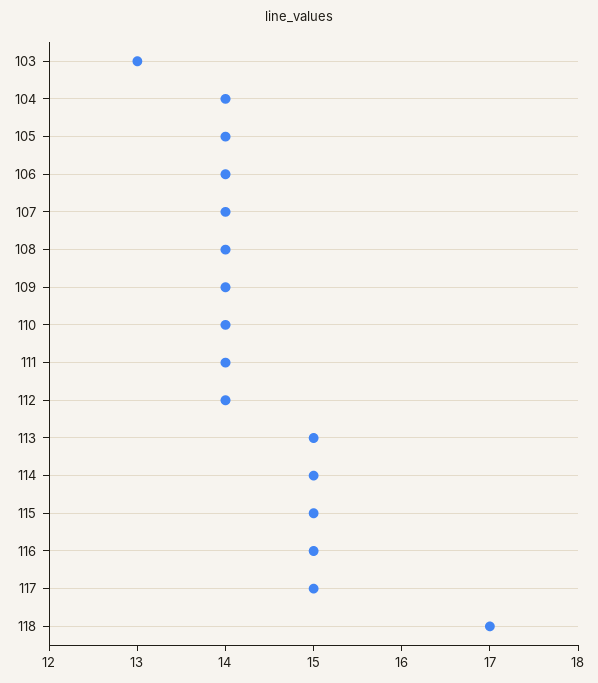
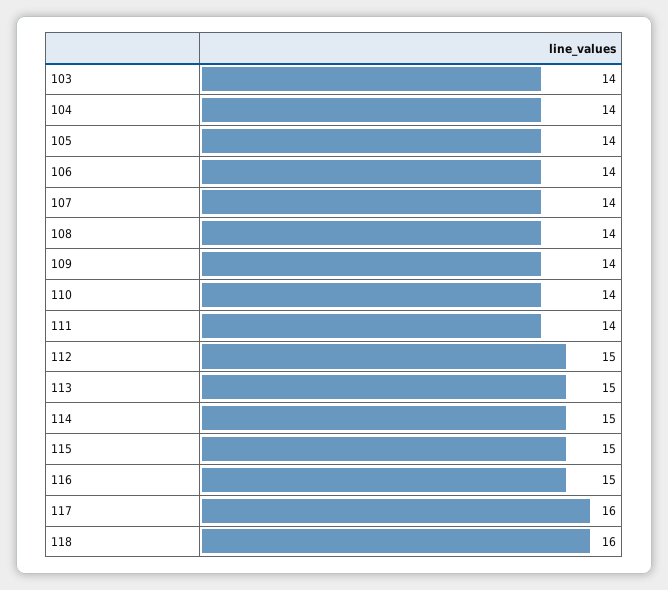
103: 13 -> 14
112: 14 -> 15
117: 15 -> 16
118: 17 -> 16

